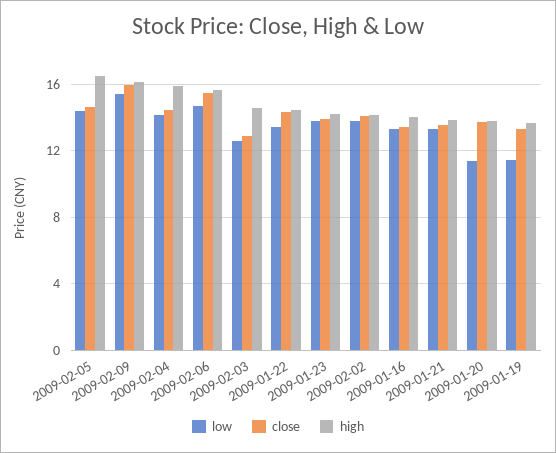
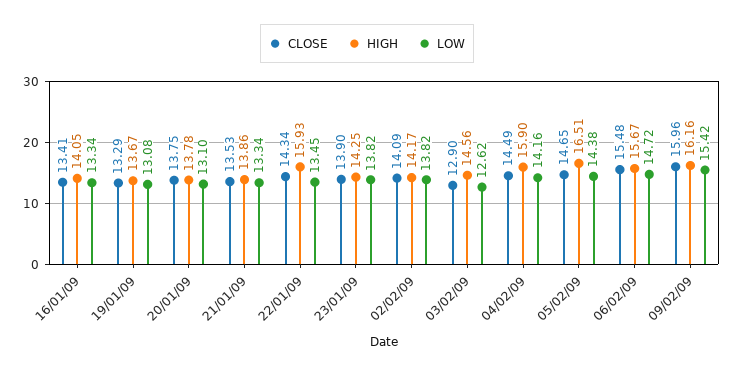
high, 2009-01-22: 14.5 -> 15.93
low, 2009-01-20: 11.5 -> 13.1
low, 2009-01-19: 11.5 -> 13.08

